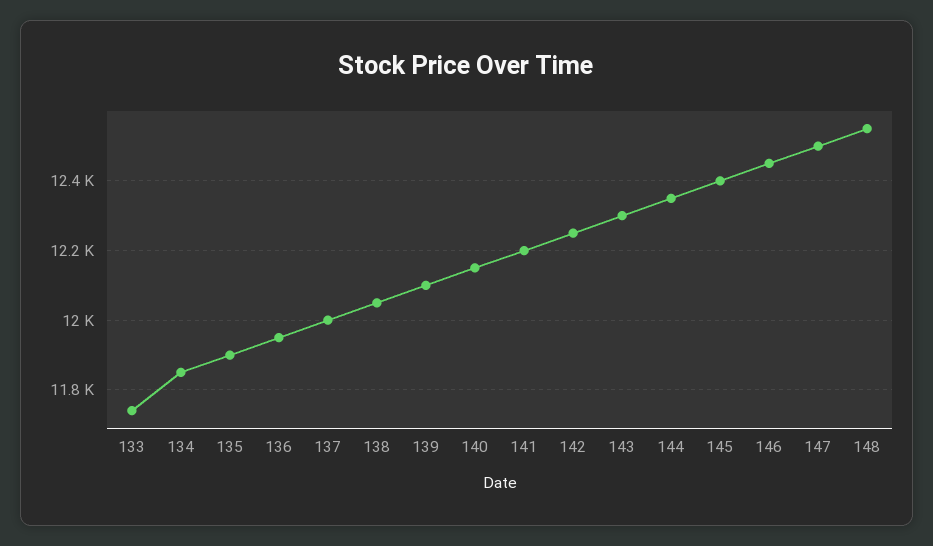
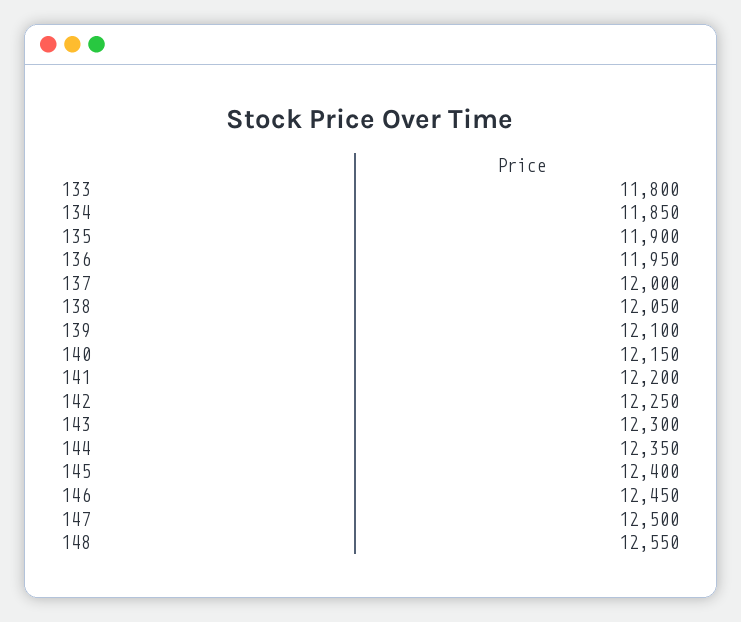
133: 11740 -> 11800

